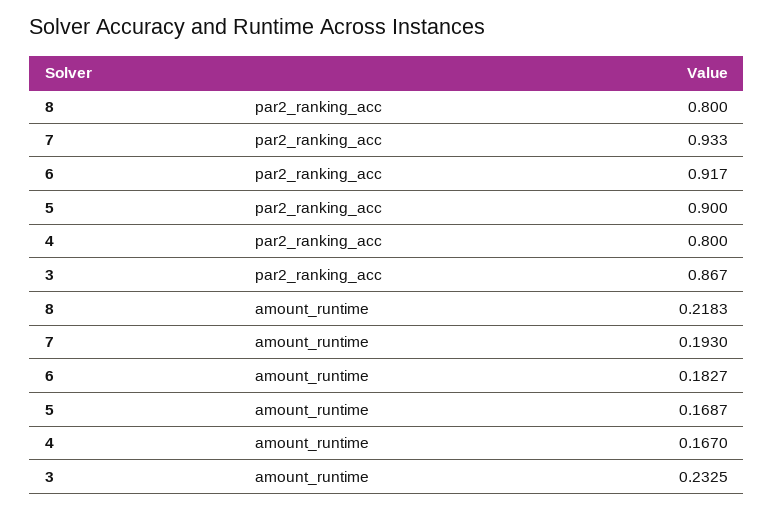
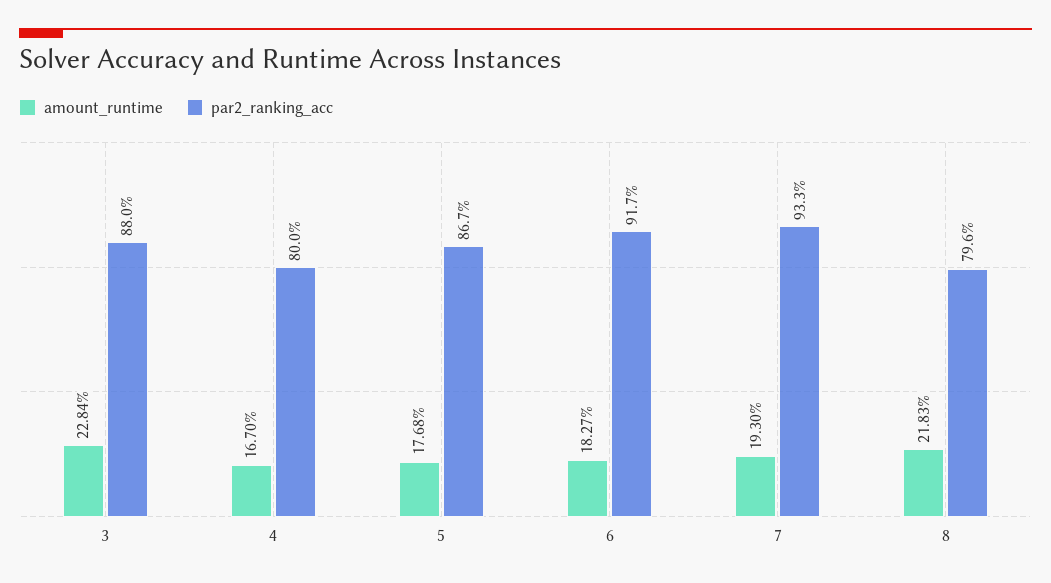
par2_ranking_acc, 8: 0.8 -> 0.796
par2_ranking_acc, 5: 0.9 -> 0.867
par2_ranking_acc, 3: 0.867 -> 0.88
amount_runtime, 5: 0.1687 -> 0.1768
amount_runtime, 3: 0.2325 -> 0.2284

